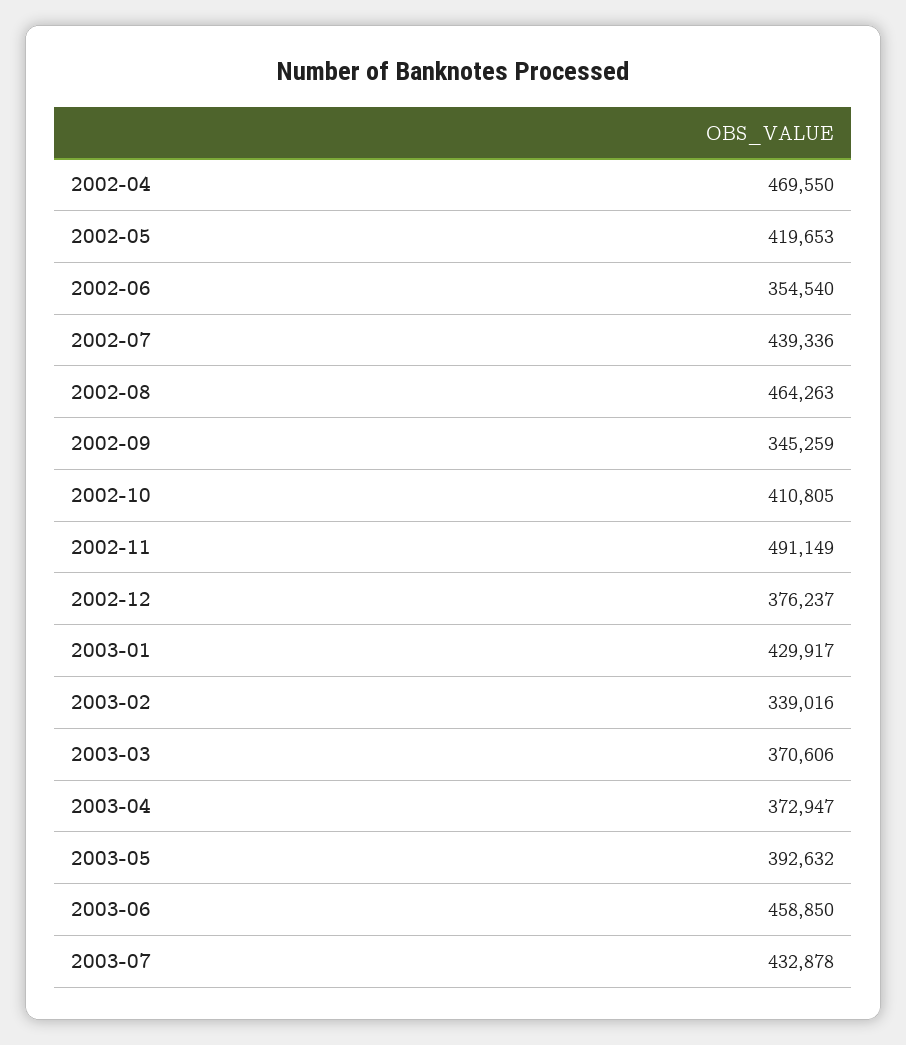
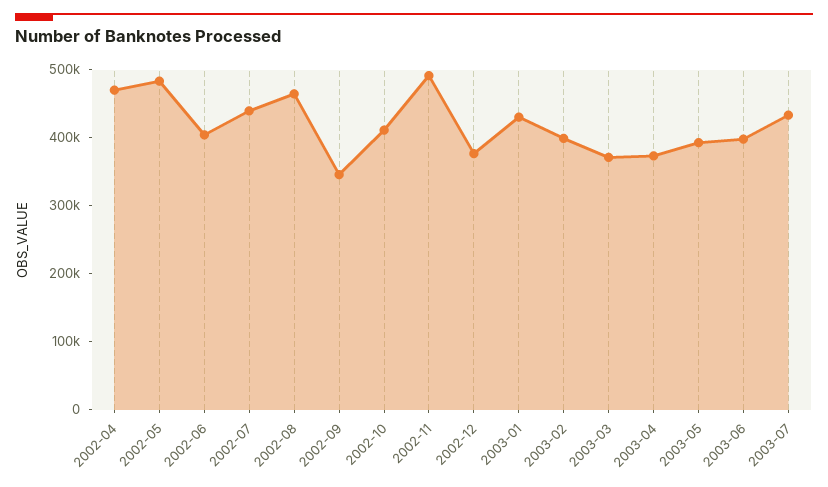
2002-05: 419653 -> 480000
2002-06: 354540 -> 400000
2003-02: 339016 -> 400000
2003-06: 458850 -> 400000

